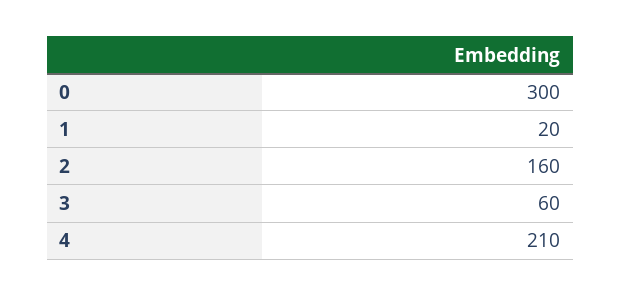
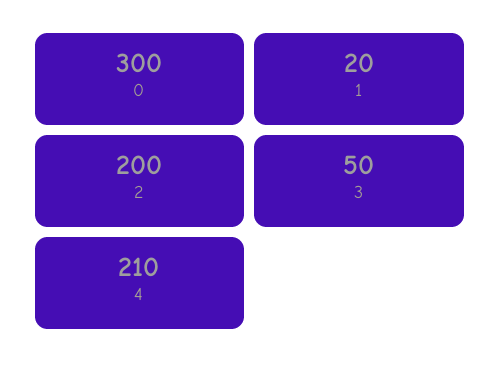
2: 160 -> 200
3: 60 -> 50

